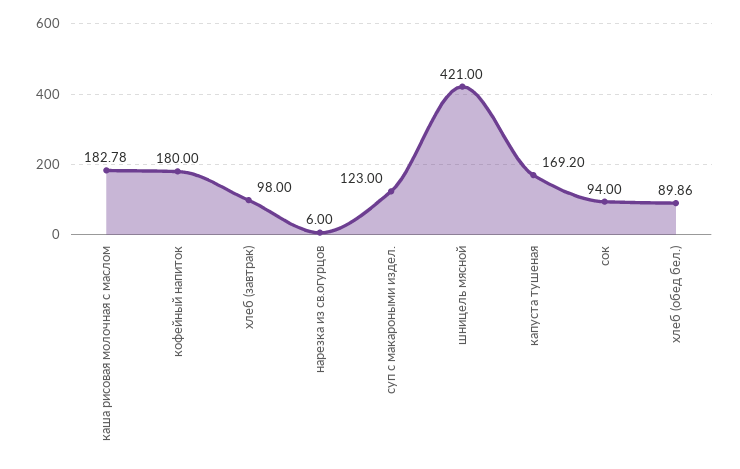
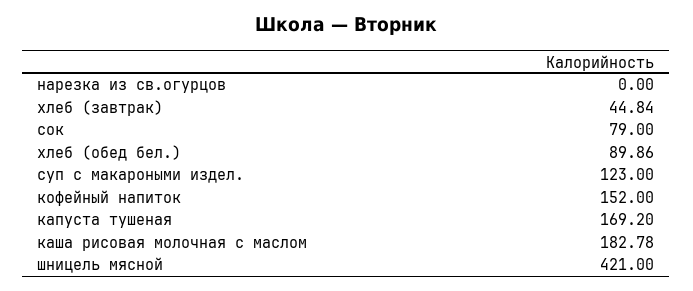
кофейный напиток: 180 -> 152
хлеб (завтрак): 98 -> 44.84
нарезка из св.огурцов: 6 -> 0
сок: 94 -> 79

